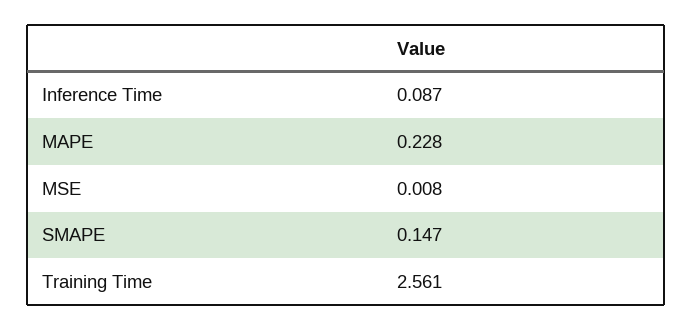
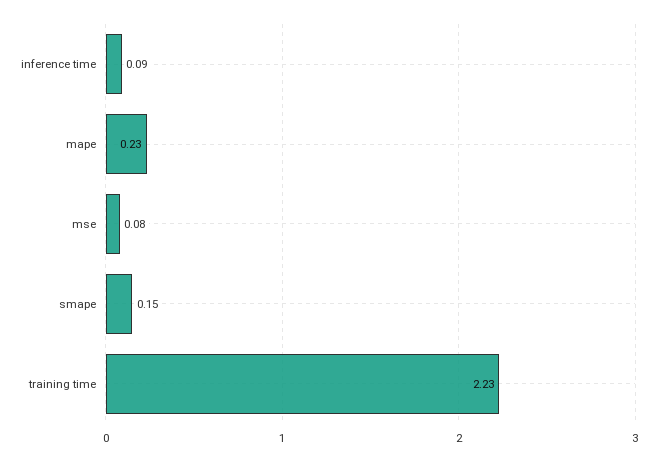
MSE: 0.008 -> 0.08
Training Time: 2.561 -> 2.23

